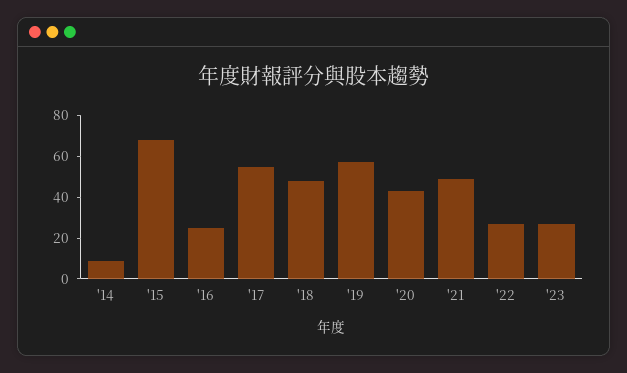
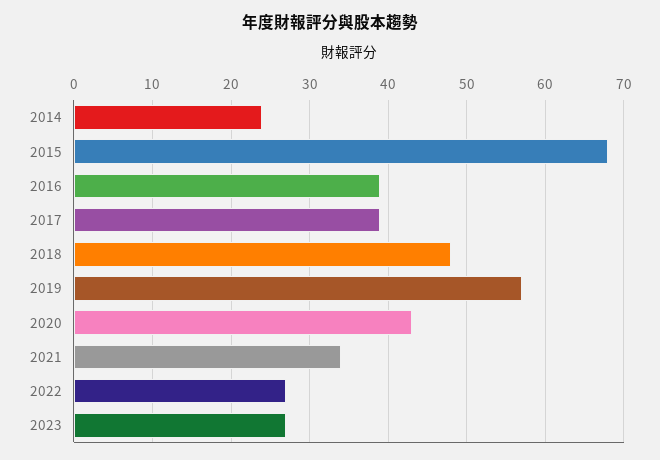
'14: 10 -> 24
'16: 25 -> 39
'17: 55 -> 39
'21: 50 -> 34

